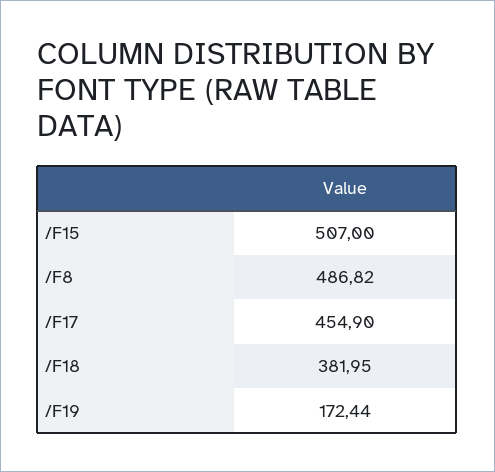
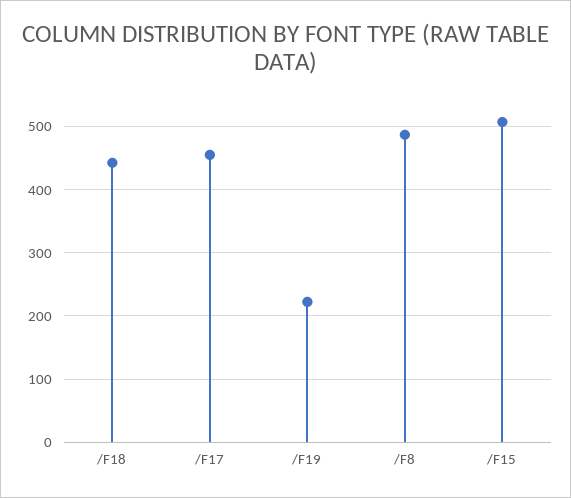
/F18: 381.95 -> 440
/F19: 172.44 -> 220

